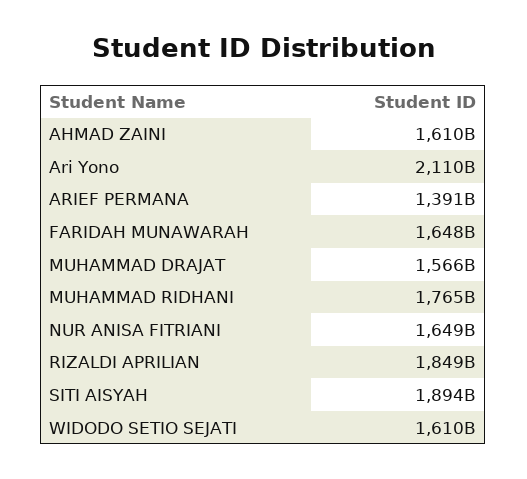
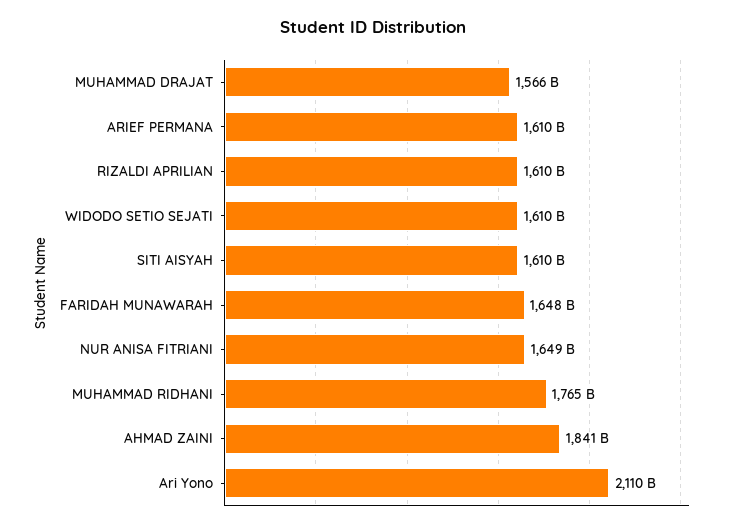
AHMAD ZAINI: 1610000000000 -> 1841000000000
ARIEF PERMANA: 1391000000000 -> 1610000000000
RIZALDI APRILIAN: 1849000000000 -> 1610000000000
SITI AISYAH: 1894000000000 -> 1610000000000

